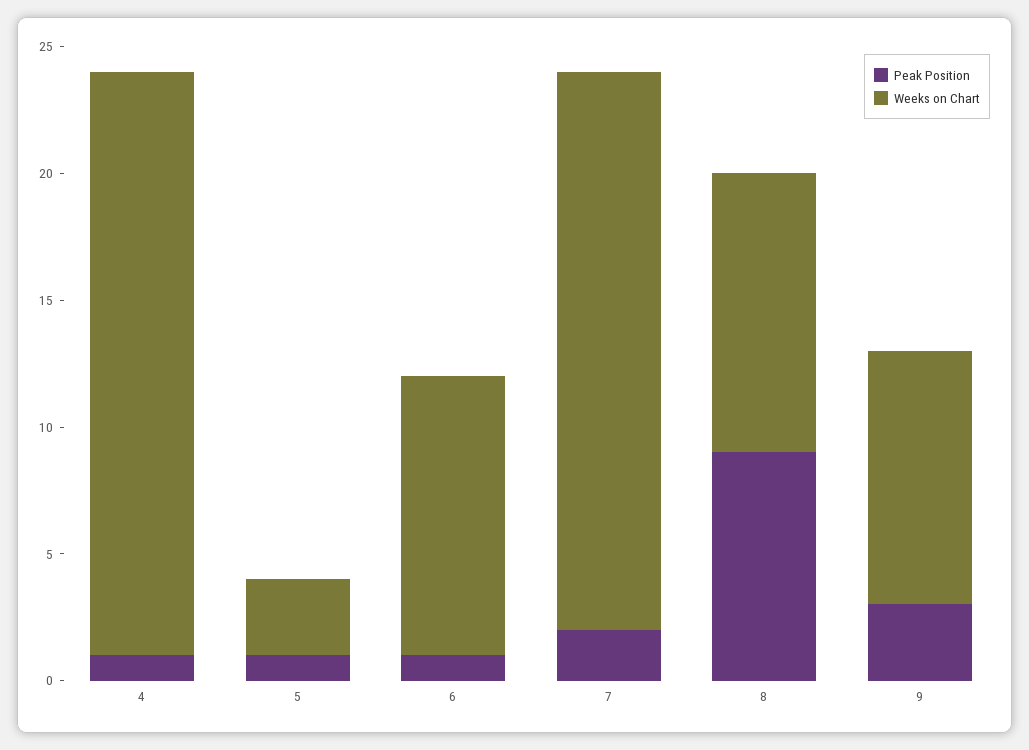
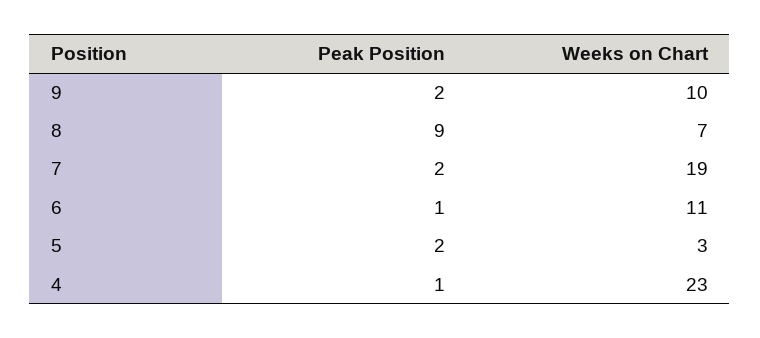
Peak Position, 5: 1 -> 2
Weeks on Chart, 7: 22 -> 19
Weeks on Chart, 8: 11 -> 7
Peak Position, 9: 3 -> 2

